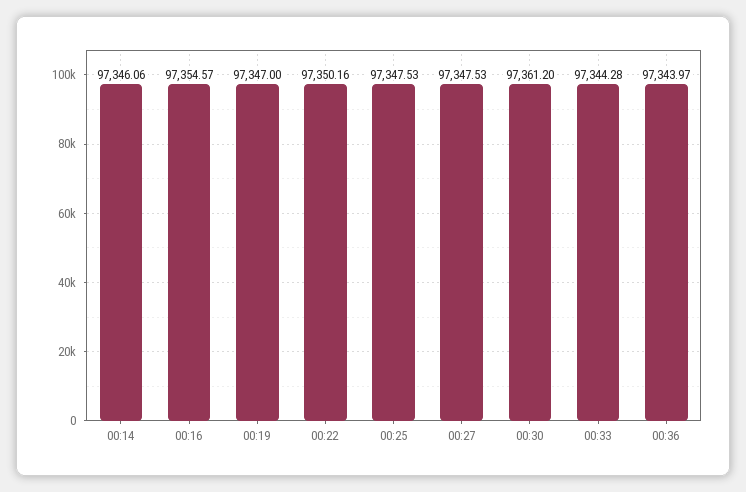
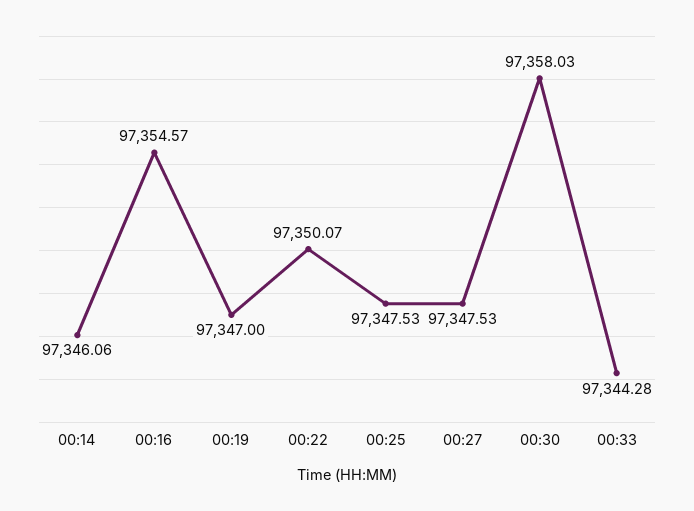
00:22: 97350.16 -> 97350.07
00:30: 97361.2 -> 97358.03
00:36: 97343.97 -> none

